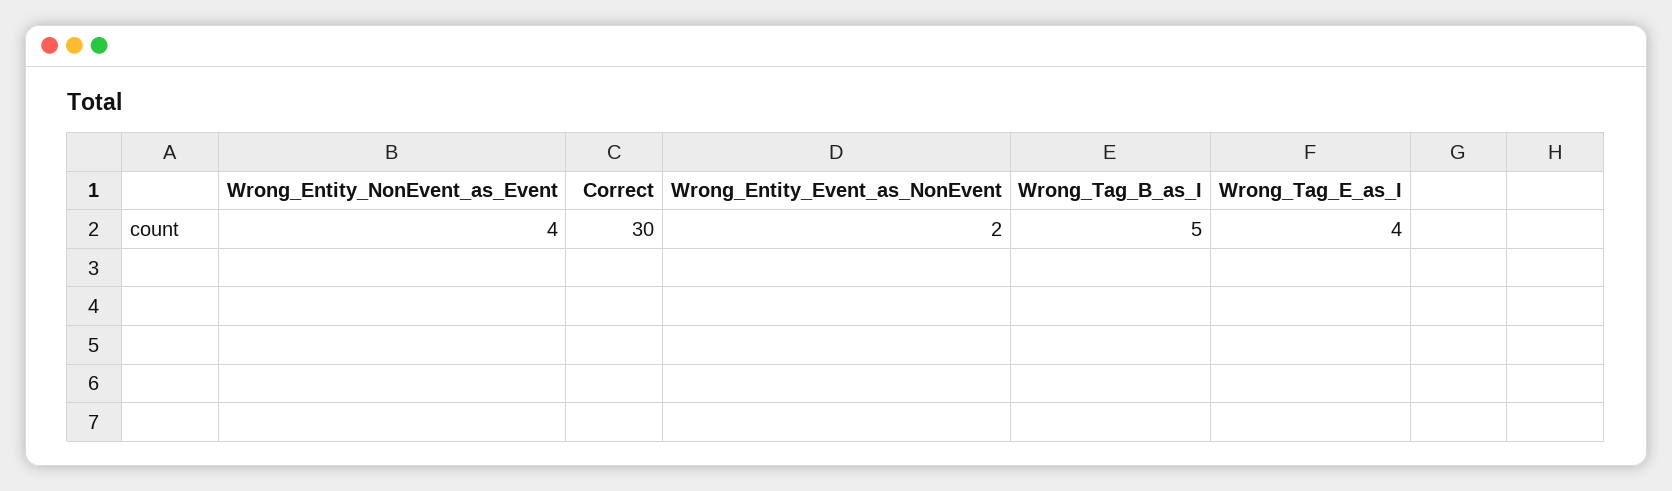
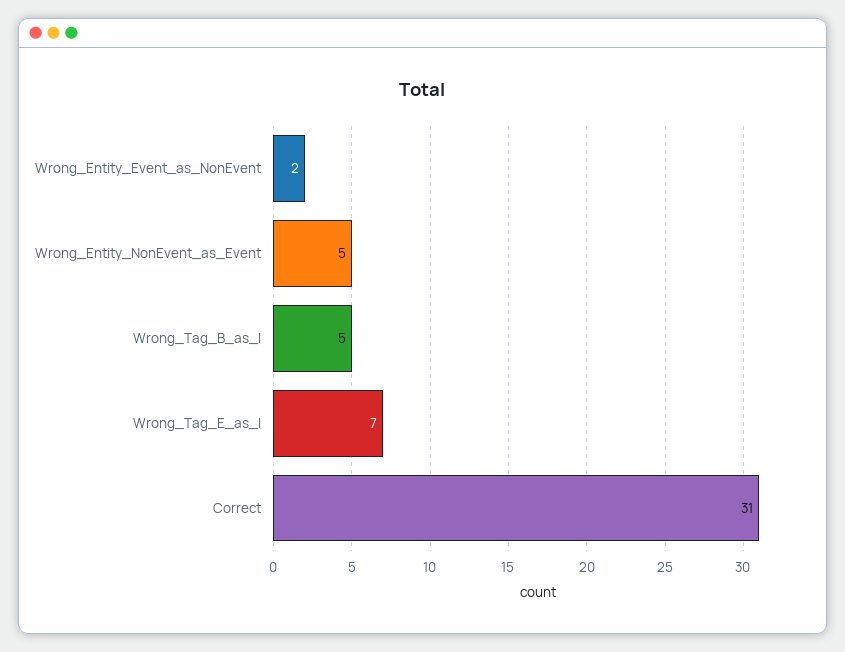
Wrong_Entity_NonEvent_as_Event: 4 -> 5
Correct: 30 -> 31
Wrong_Tag_E_as_I: 4 -> 7

